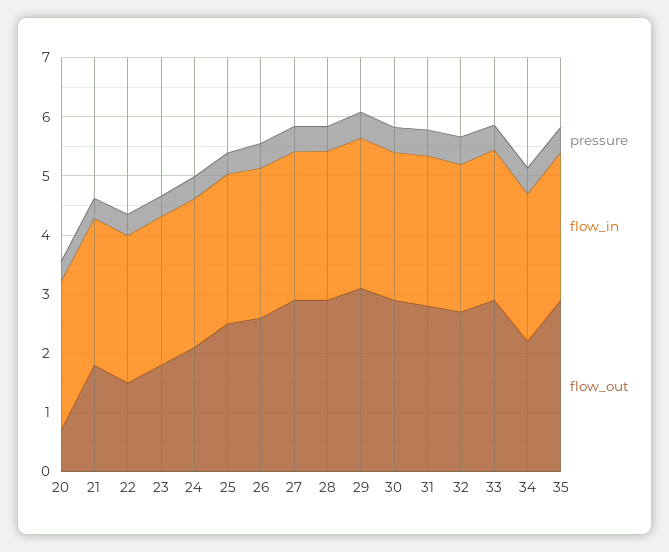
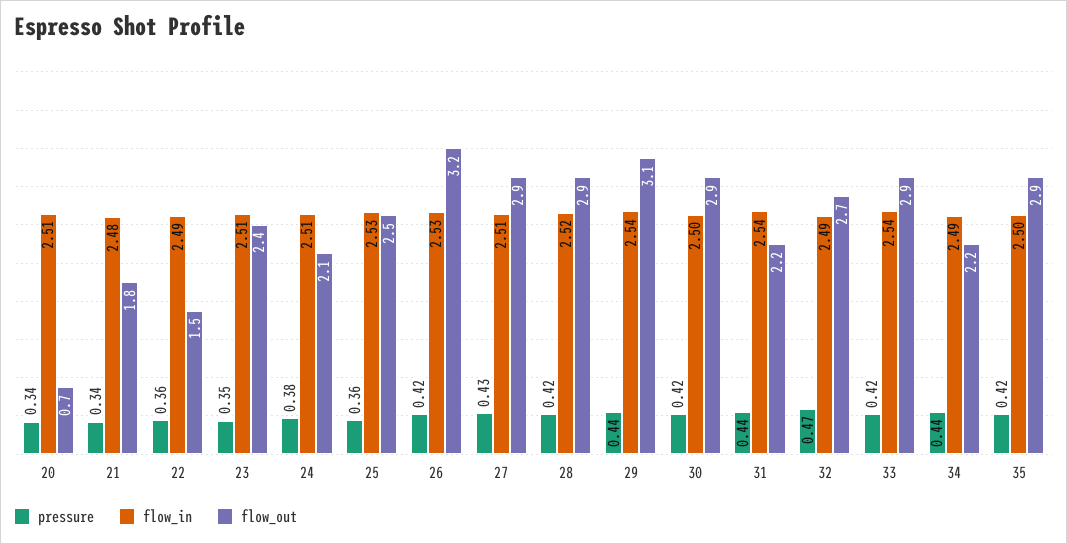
flow_out, 23: 1.8 -> 2.4
flow_out, 26: 2.6 -> 3.2
flow_out, 31: 2.8 -> 2.2

